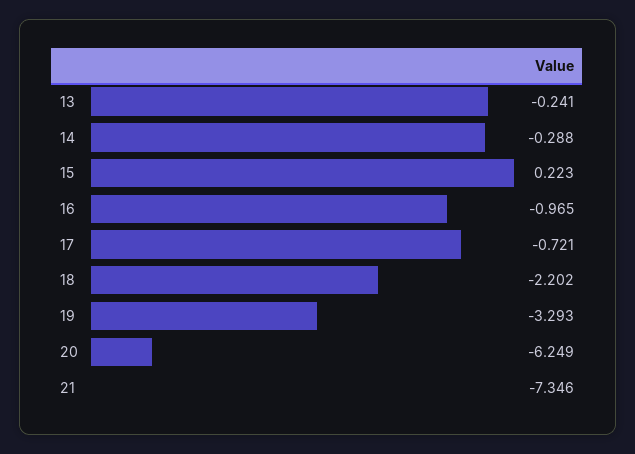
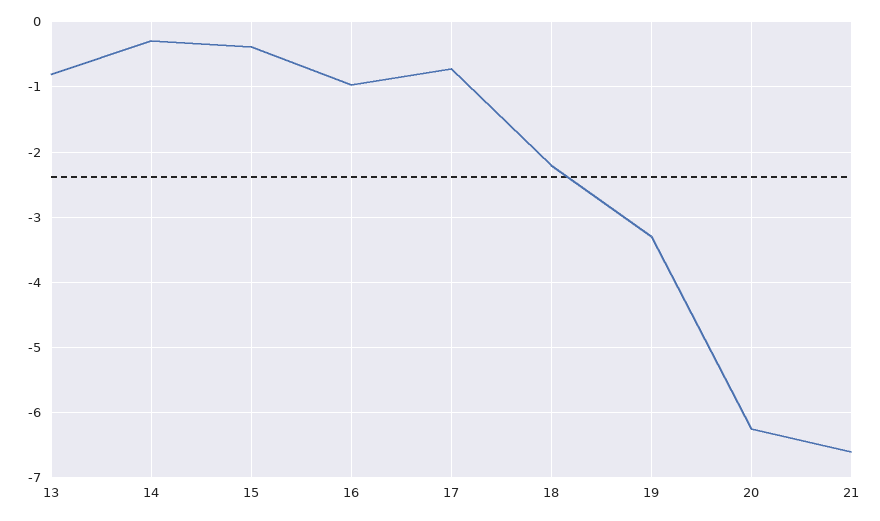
13: -0.241 -> -0.8
15: 0.223 -> -0.4
21: -7.346 -> -6.6

